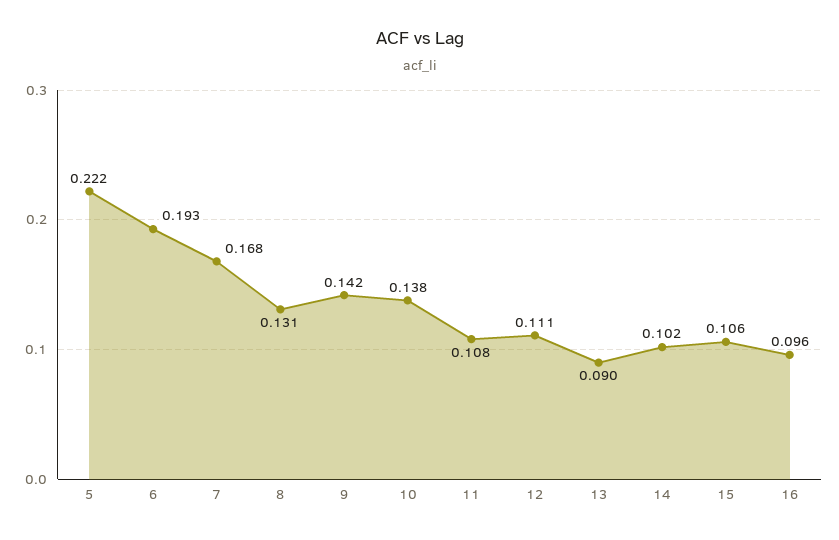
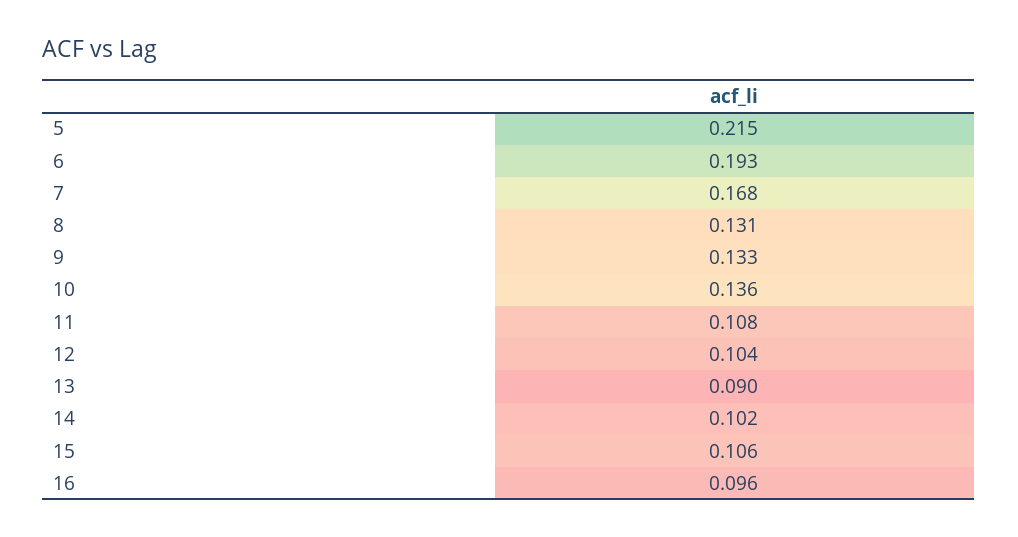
5: 0.222 -> 0.215
9: 0.142 -> 0.133
10: 0.138 -> 0.136
12: 0.111 -> 0.104

